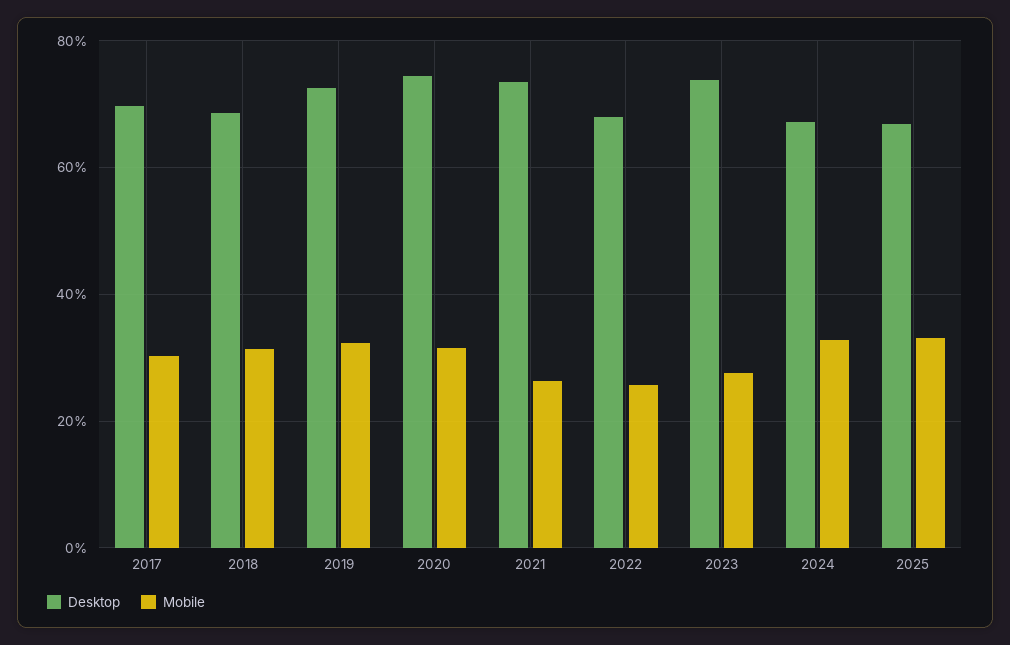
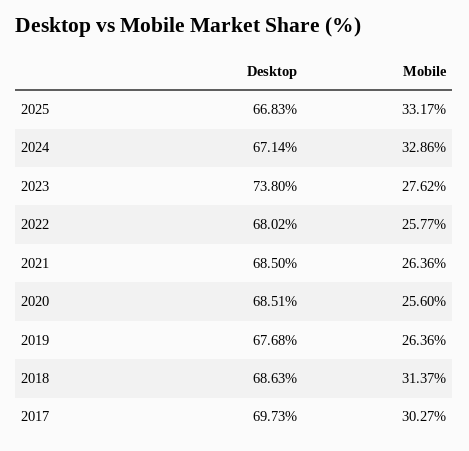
Desktop, 2019: 72 -> 67.68
Mobile, 2019: 32 -> 26.36
Desktop, 2020: 74 -> 68.51
Mobile, 2020: 32 -> 25.6
Desktop, 2021: 74 -> 68.5

